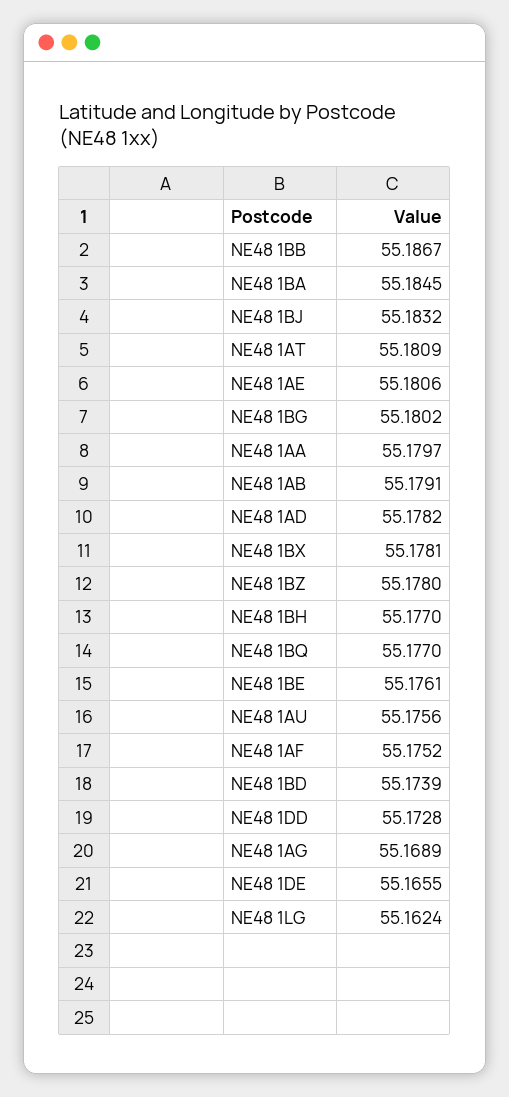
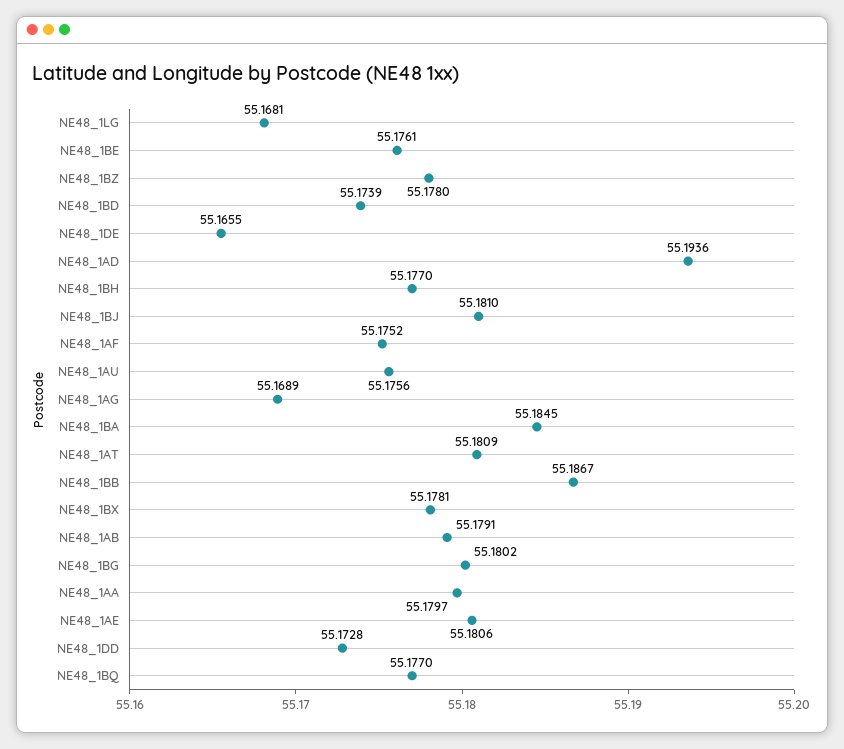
NE48 1BJ: 55.1832 -> 55.181
NE48 1AD: 55.1782 -> 55.1936
NE48 1LG: 55.1624 -> 55.1681

